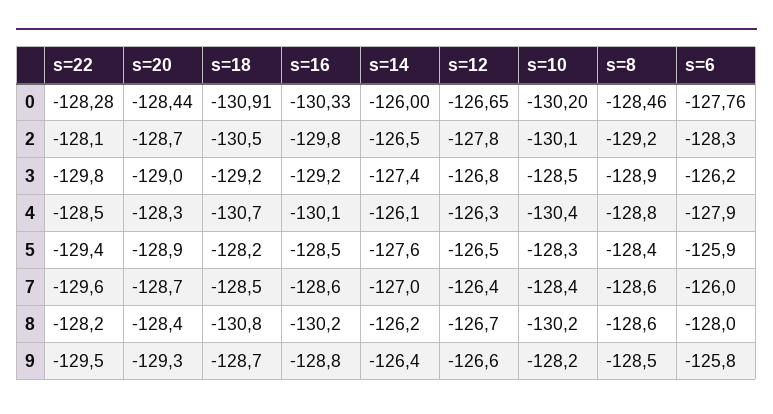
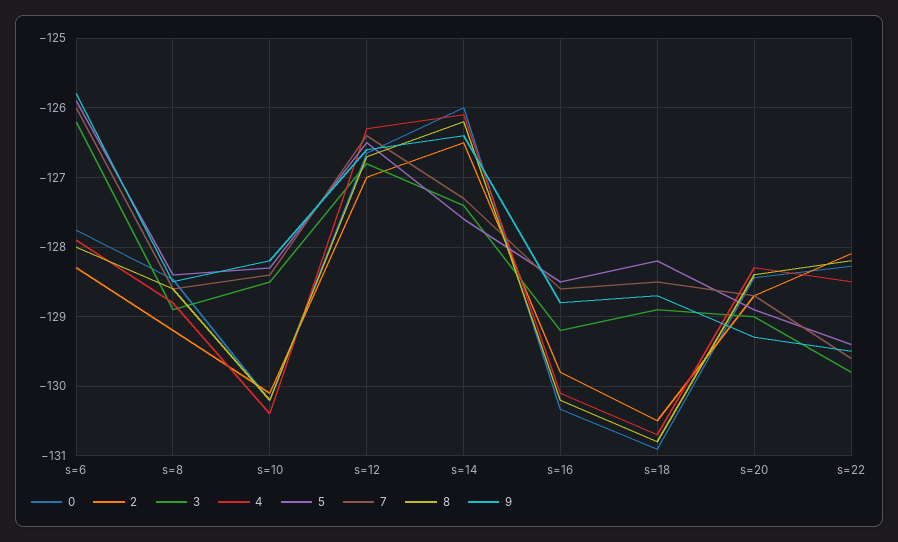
2, s=12: -127.8 -> -127
3, s=18: -129.2 -> -128.9
7, s=14: -127 -> -127.3

